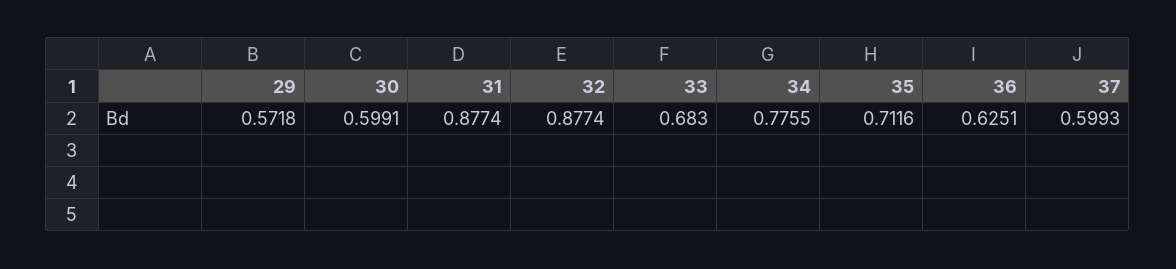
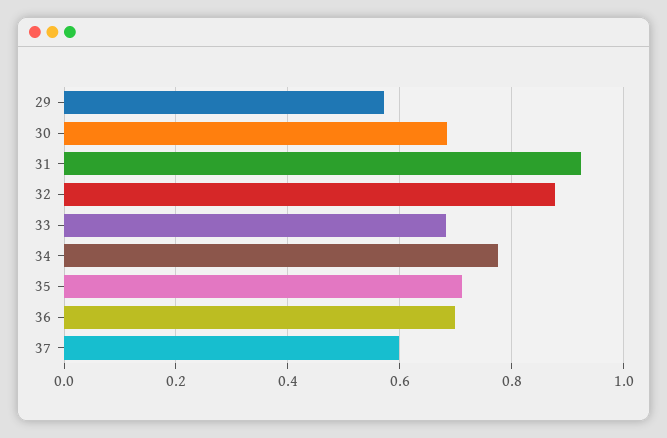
30: 0.5991 -> 0.68
31: 0.8774 -> 0.92
36: 0.6251 -> 0.7

